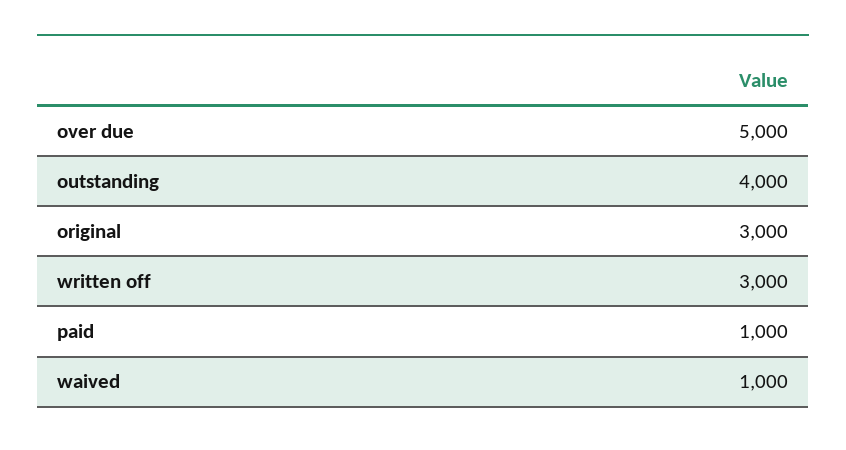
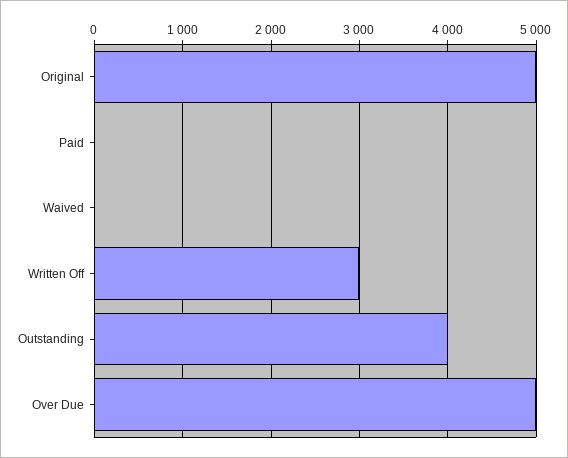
original: 3000 -> 5000
paid: 1000 -> 0
waived: 1000 -> 0

